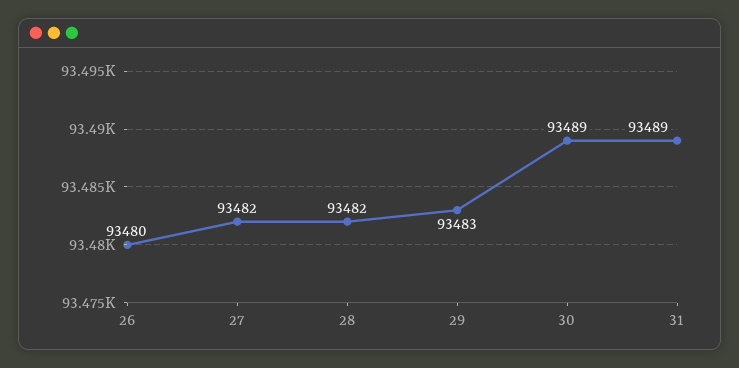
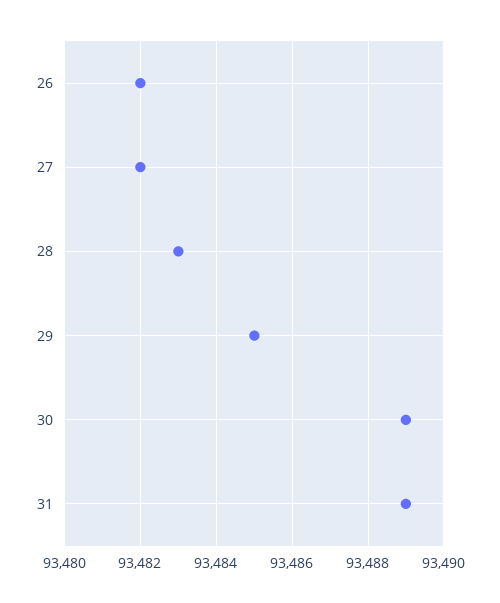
26: 93480 -> 93482
28: 93482 -> 93483
29: 93483 -> 93485

